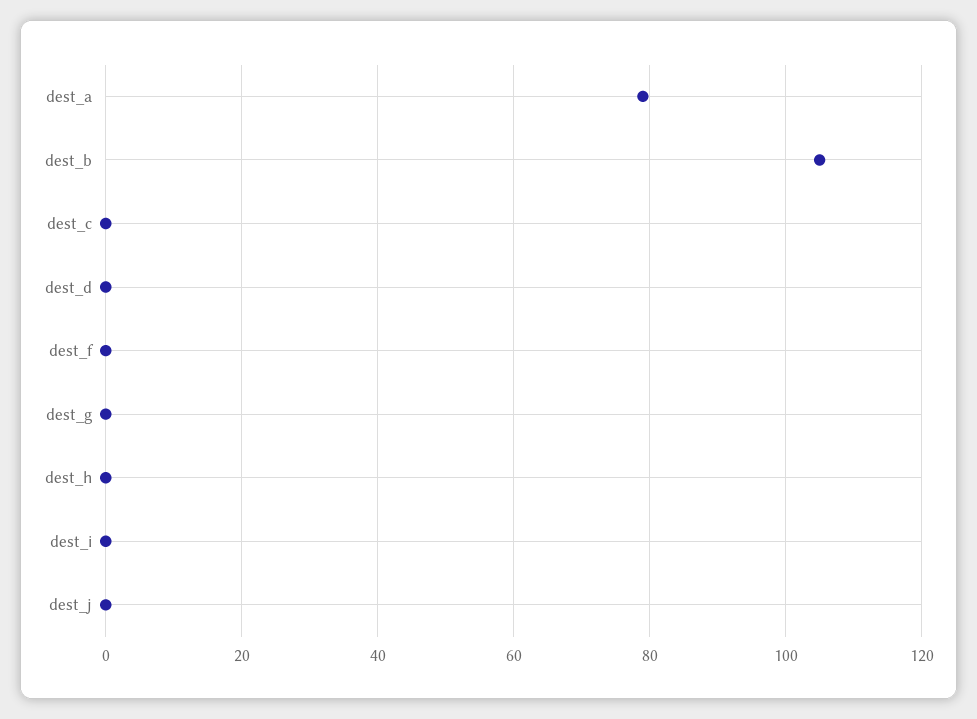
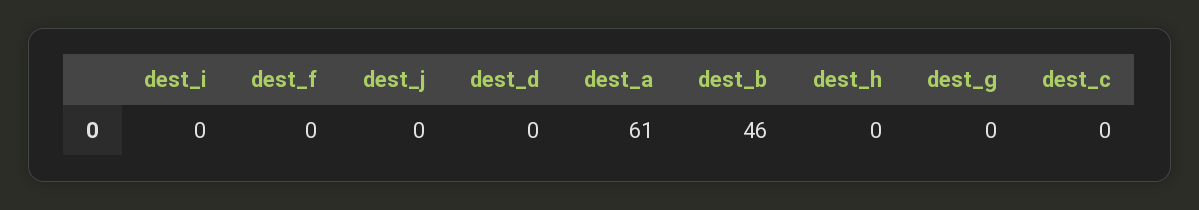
dest_a: 80 -> 61
dest_b: 105 -> 46

